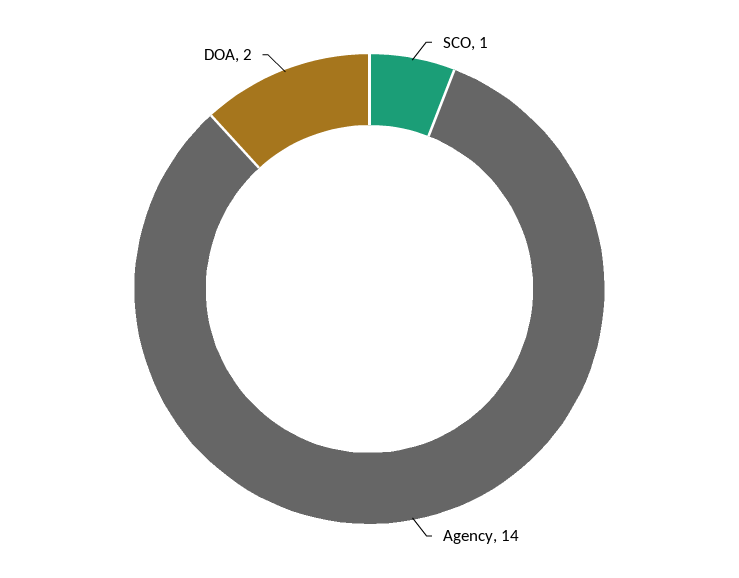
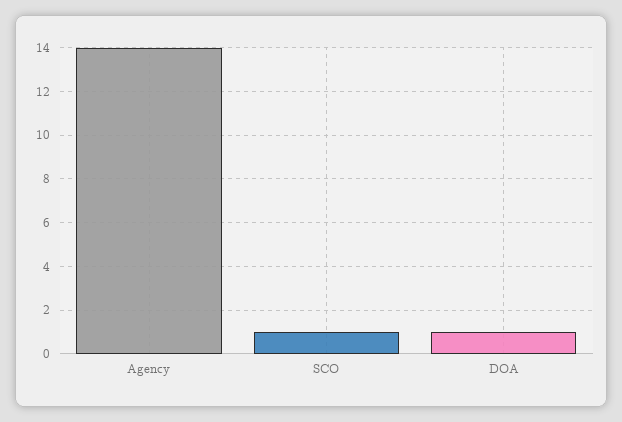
DOA: 2 -> 1

